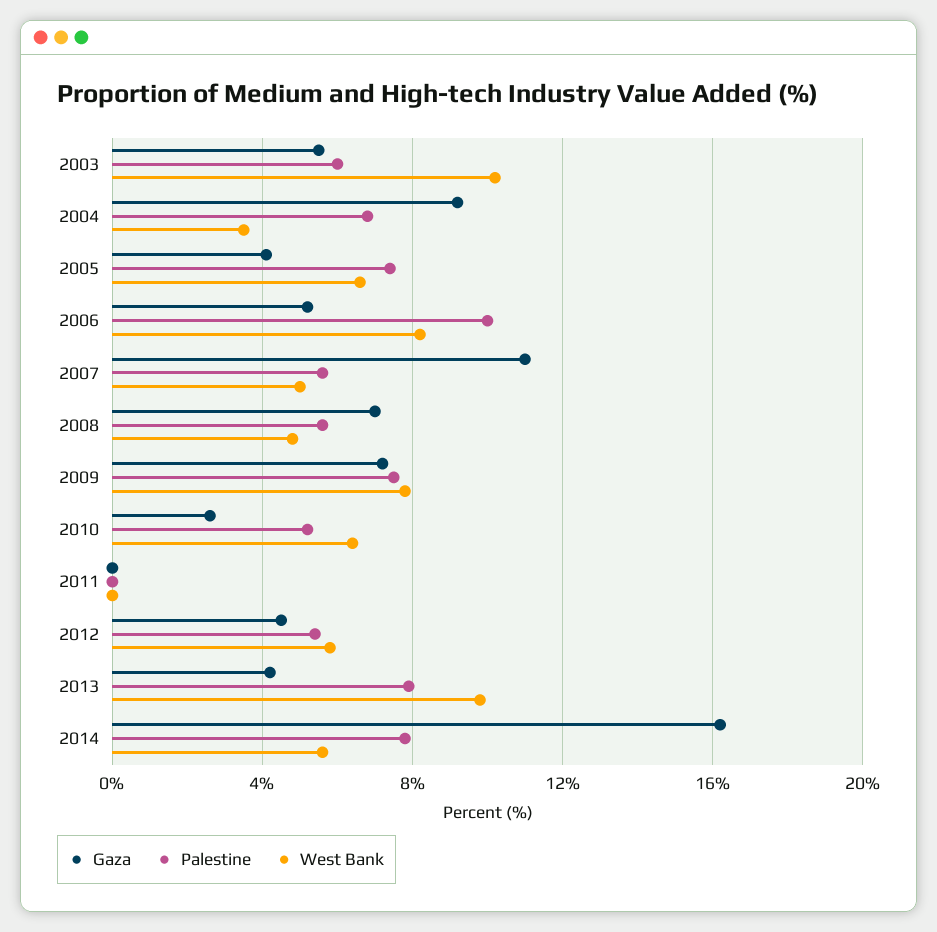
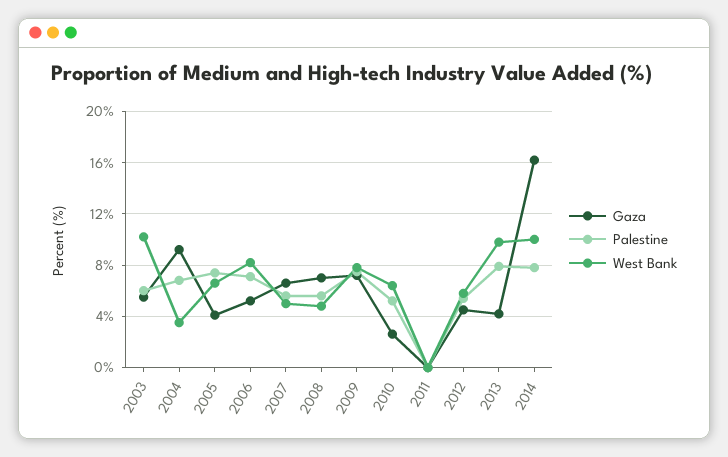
Palestine, 2006: 10 -> 7
Gaza, 2007: 11 -> 6.5
West Bank, 2014: 5.5 -> 10

